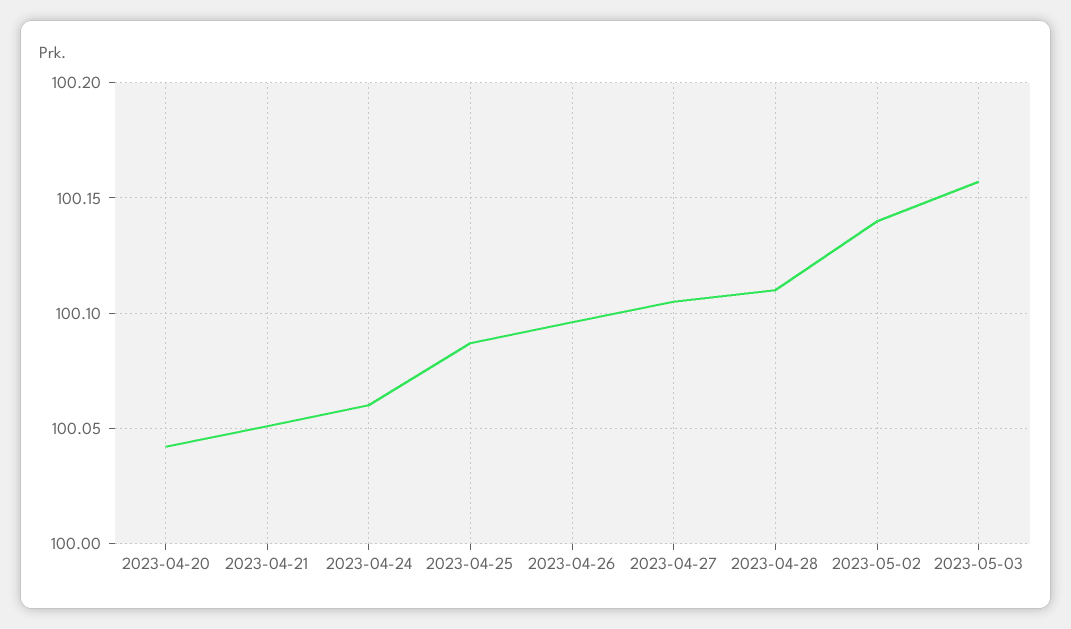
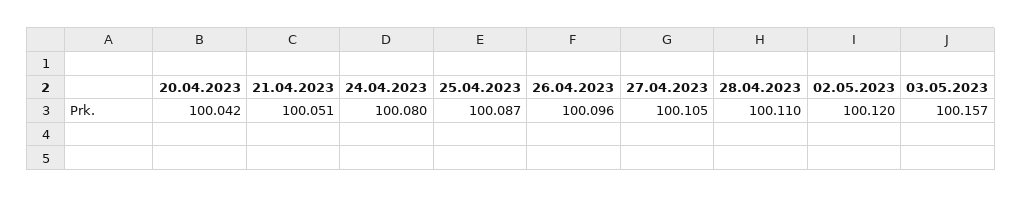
2023-04-24: 100.06 -> 100.08
2023-05-02: 100.14 -> 100.12

